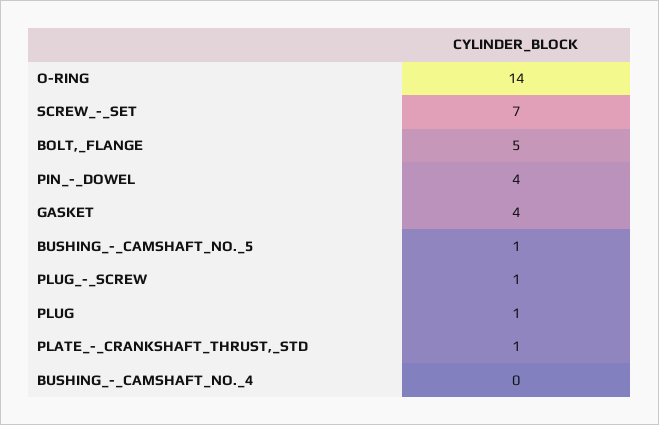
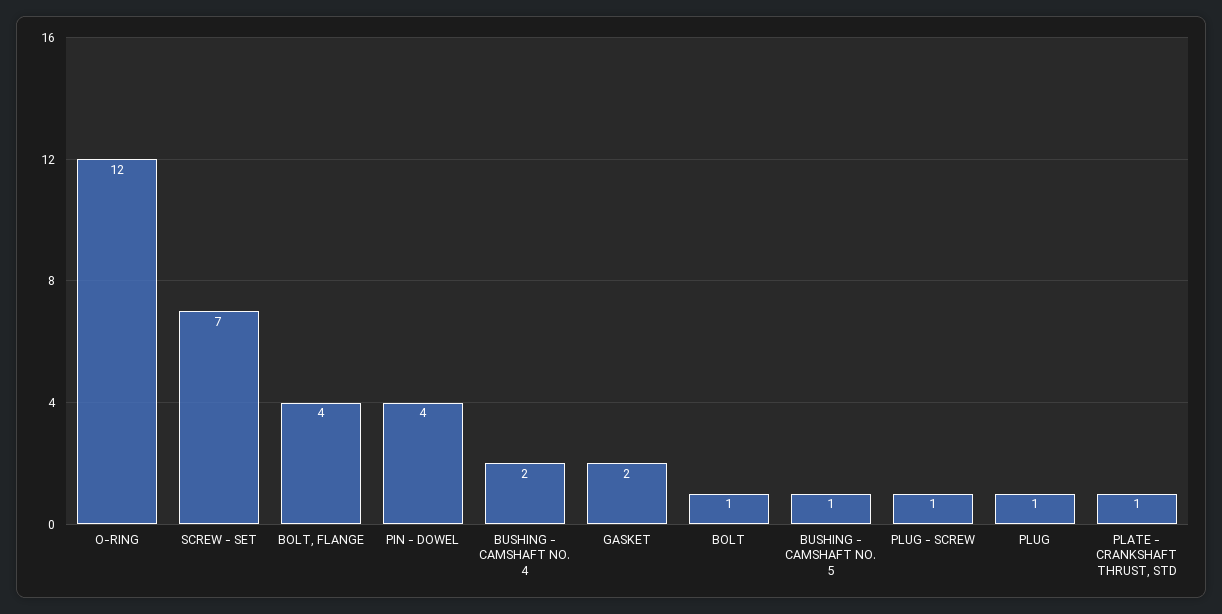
O-RING: 14 -> 12
BOLT,_FLANGE: 5 -> 4
GASKET: 4 -> 2
BUSHING_-_CAMSHAFT_NO._4: 0 -> 2
BOLT: none -> 1

